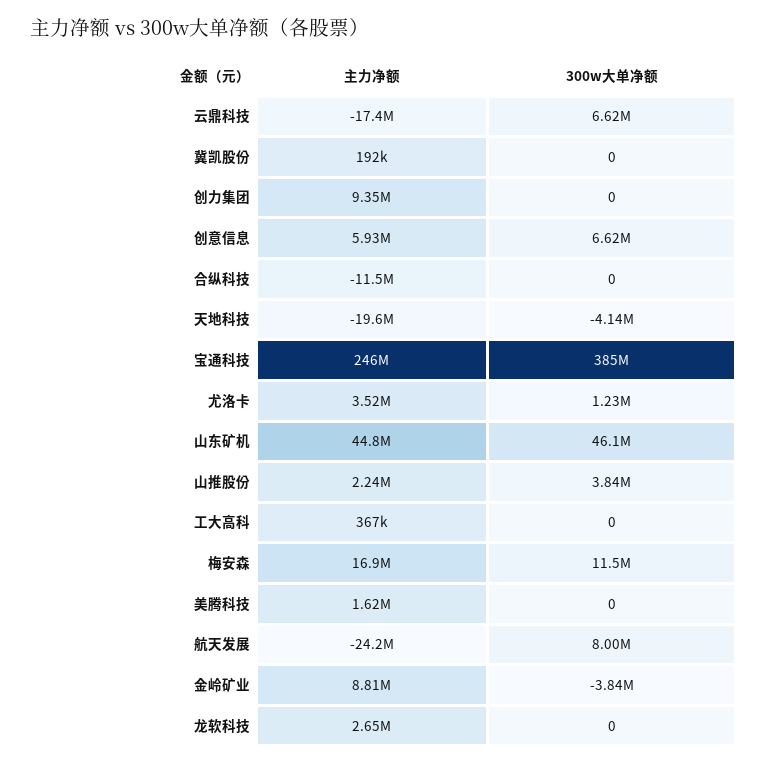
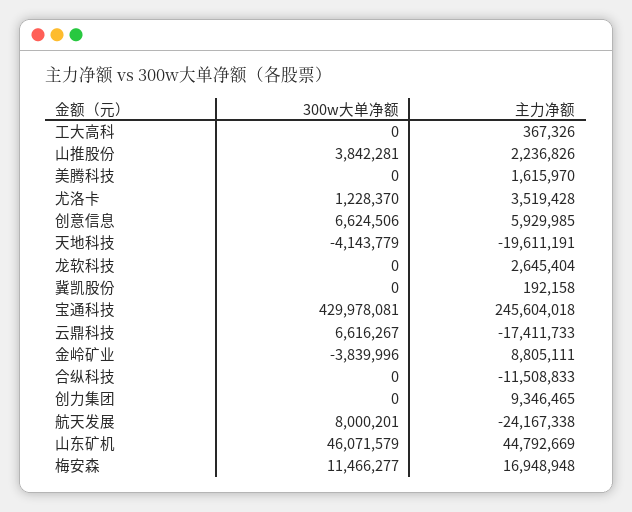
300w大单净额, 宝通科技: 385000000 -> 429978081

